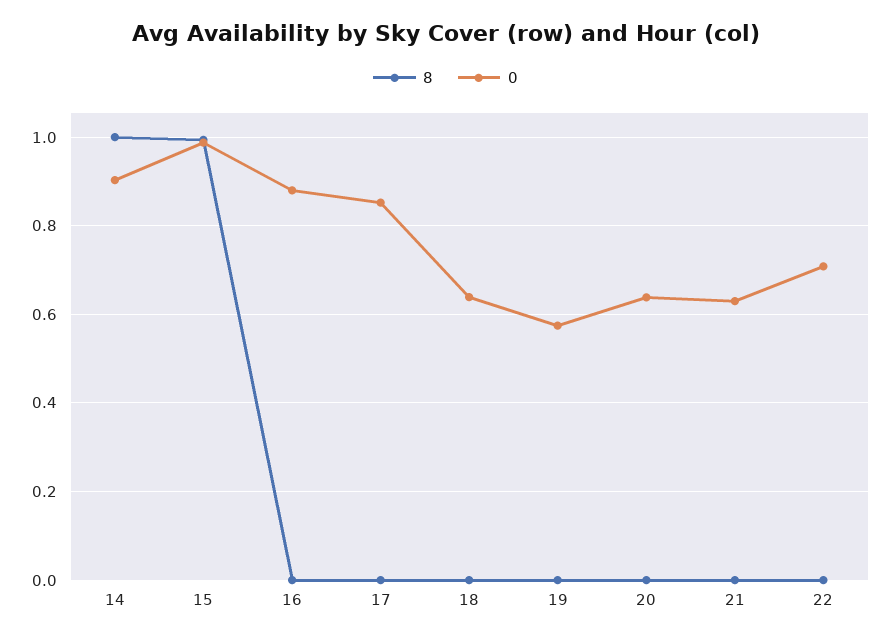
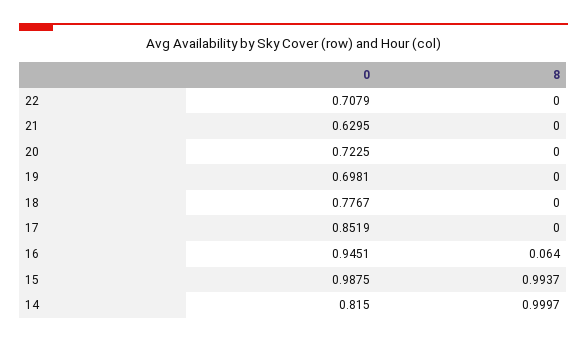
0, 14: 0.9 -> 0.815
8, 16: 0 -> 0.064
0, 16: 0.88 -> 0.9451
0, 18: 0.64 -> 0.7767
0, 19: 0.58 -> 0.6981
0, 20: 0.64 -> 0.7225

